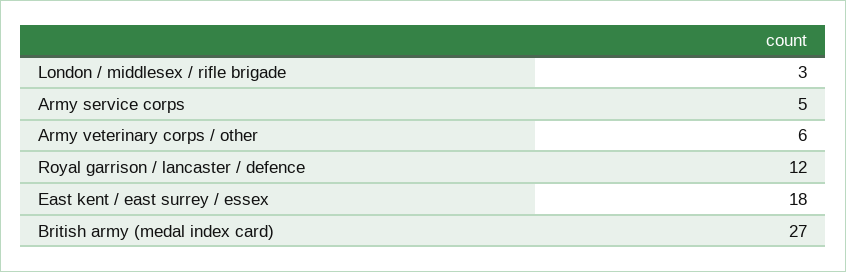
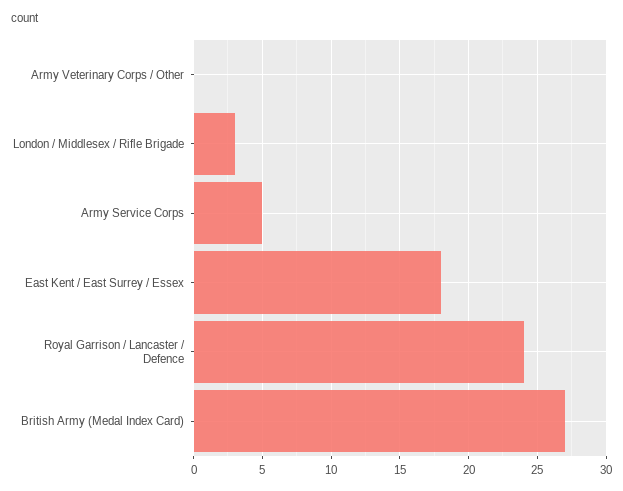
Army veterinary corps / other: 6 -> 0
Royal garrison / lancaster / defence: 12 -> 24

